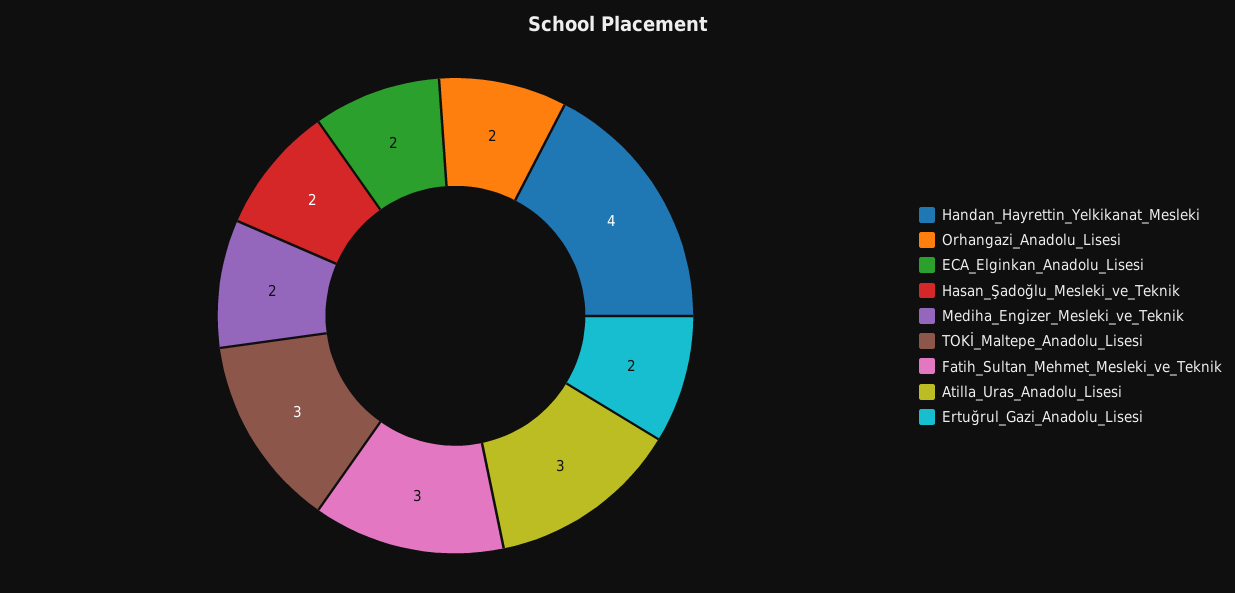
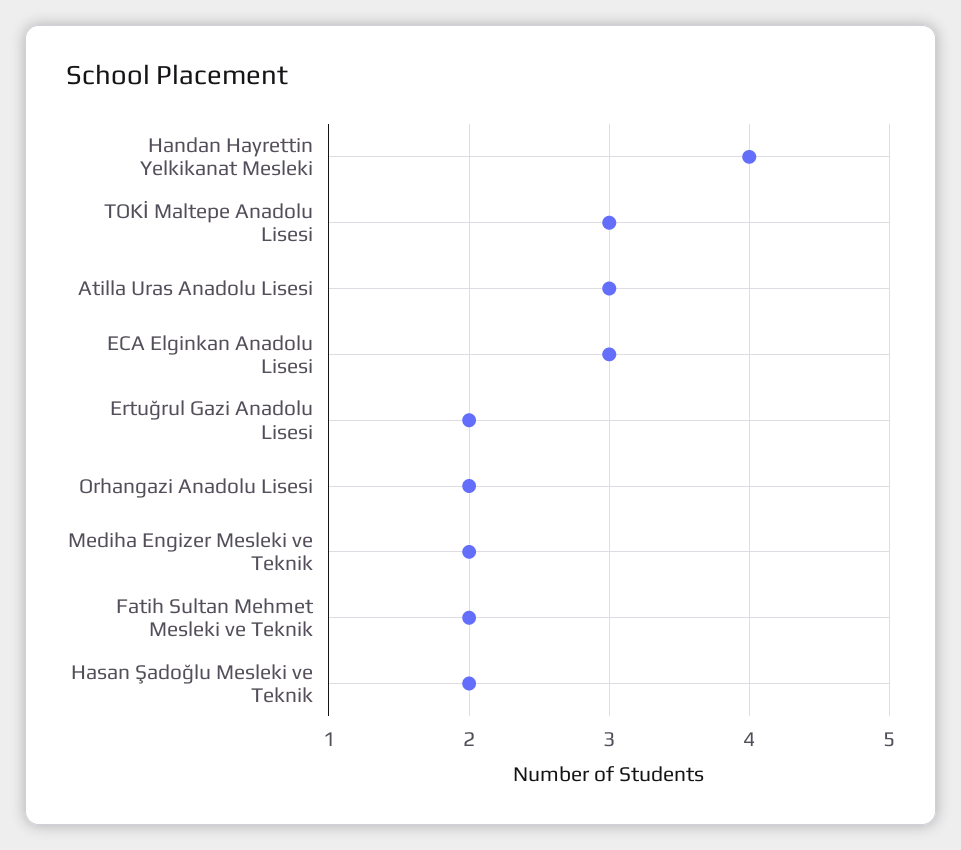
ECA_Elginkan_Anadolu_Lisesi: 2 -> 3
Fatih_Sultan_Mehmet_Mesleki_ve_Teknik: 3 -> 2

